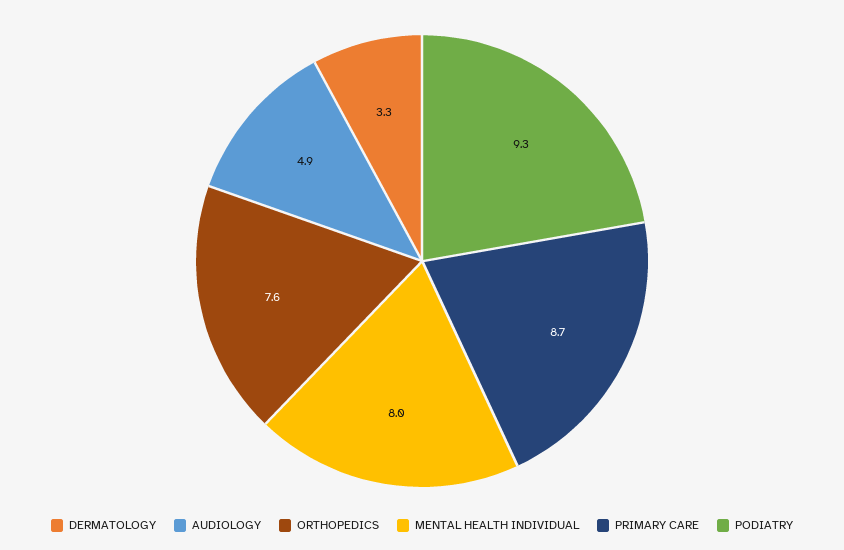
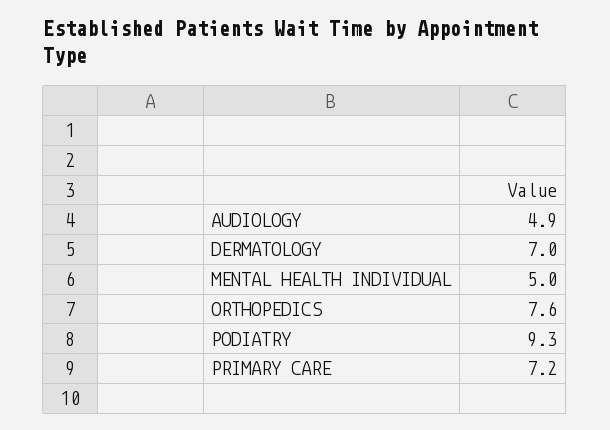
DERMATOLOGY: 3.3 -> 7
MENTAL HEALTH INDIVIDUAL: 8 -> 5
PRIMARY CARE: 8.7 -> 7.2

